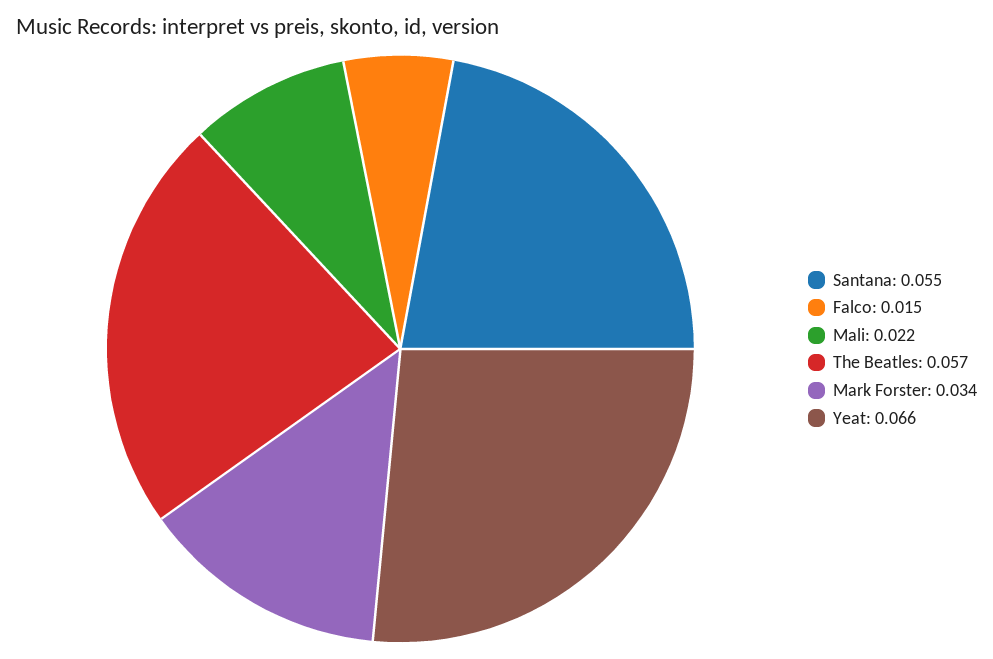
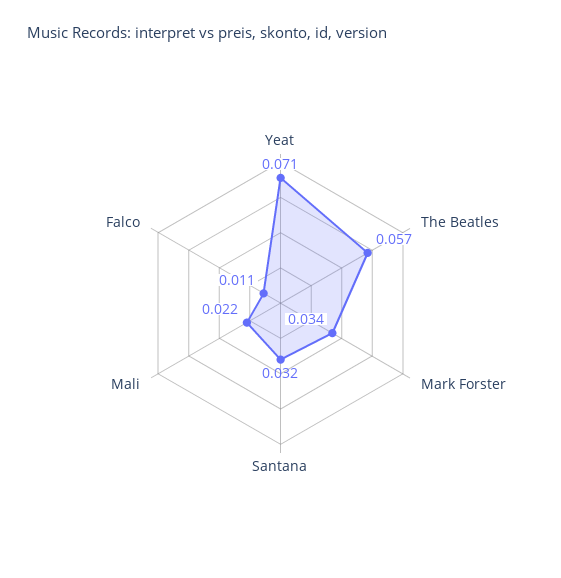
Santana: 0.055 -> 0.032
Falco: 0.015 -> 0.011
Yeat: 0.066 -> 0.071

